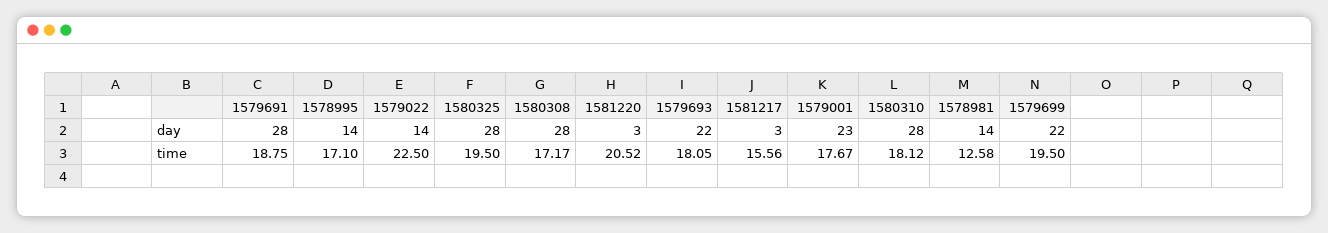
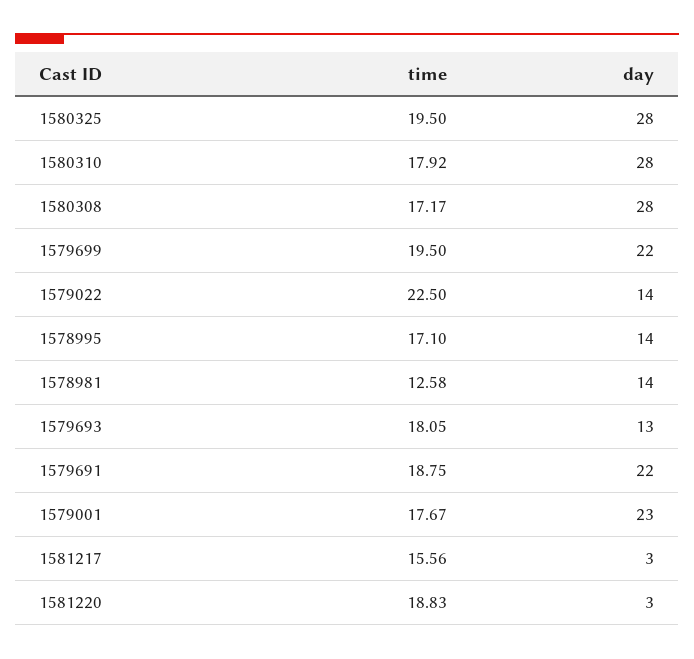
1579691, day: 28 -> 22
1579693, day: 22 -> 13
1581220, time: 20.52 -> 18.83
1580310, time: 18.12 -> 17.92

